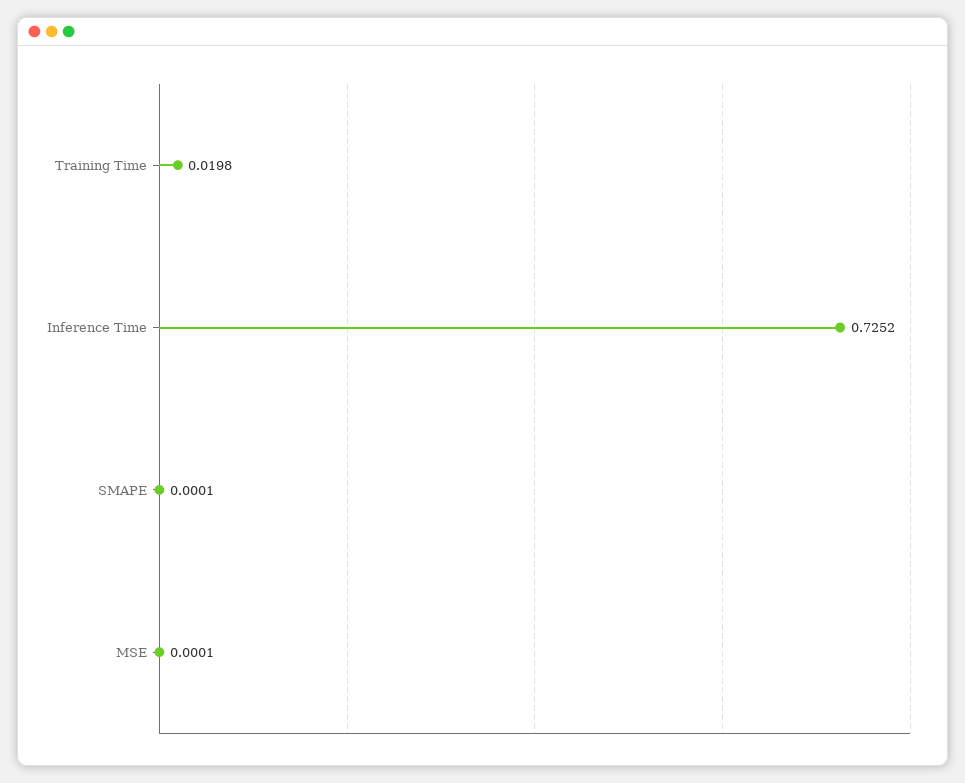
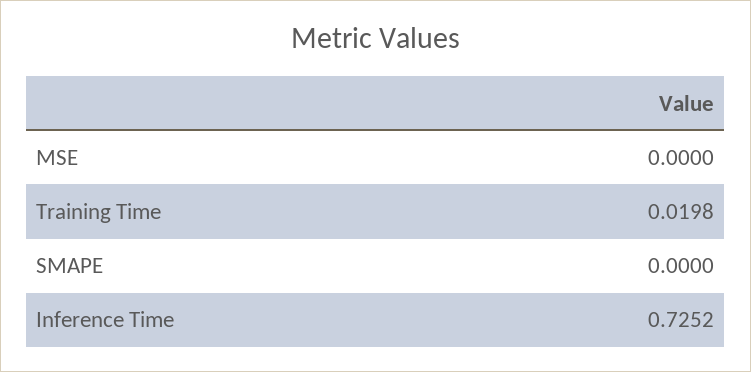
SMAPE: 0.0001 -> 0
MSE: 0.0001 -> 0

